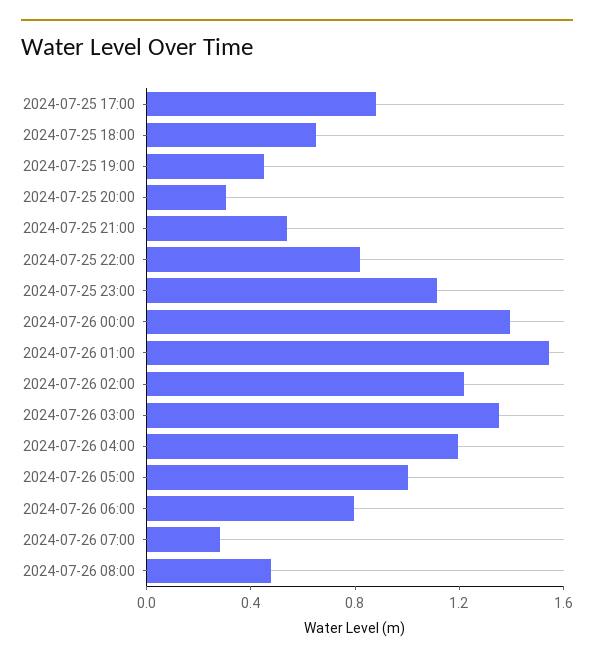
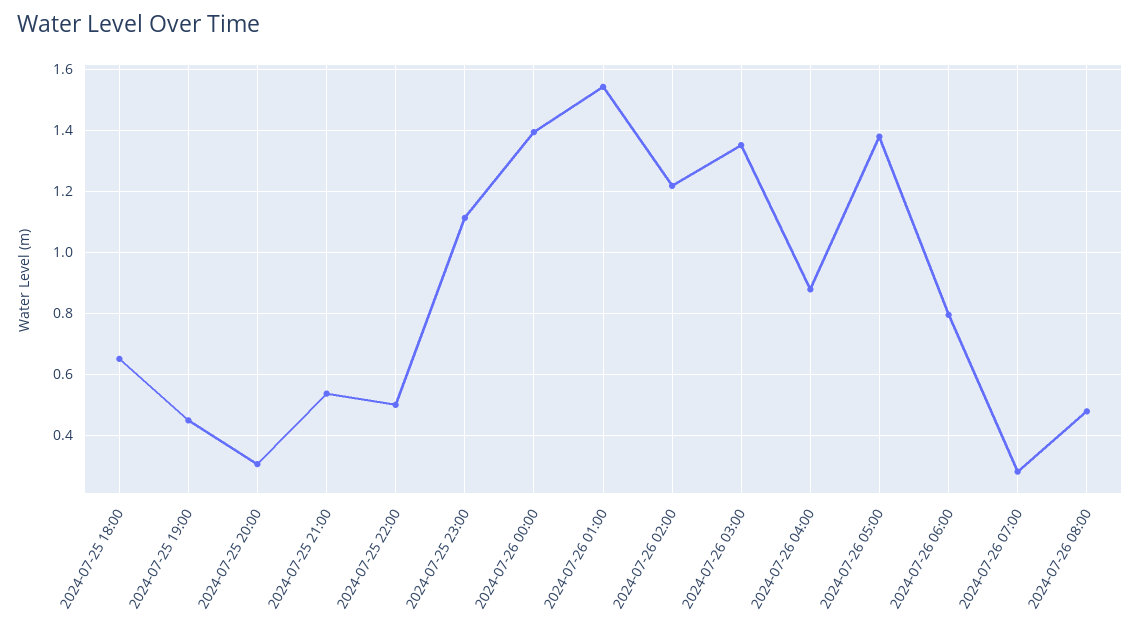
2024-07-25 17:00: 0.9 -> none
2024-07-25 22:00: 0.8 -> 0.5
2024-07-26 04:00: 1.2 -> 0.88
2024-07-26 05:00: 1 -> 1.38

